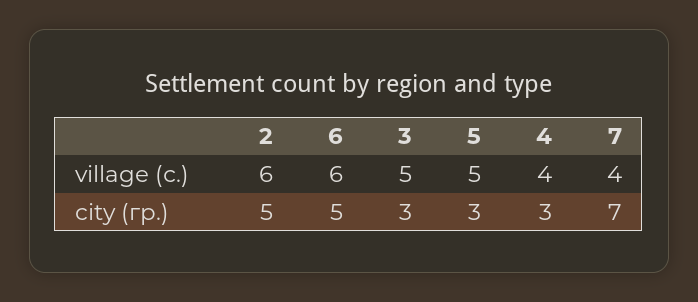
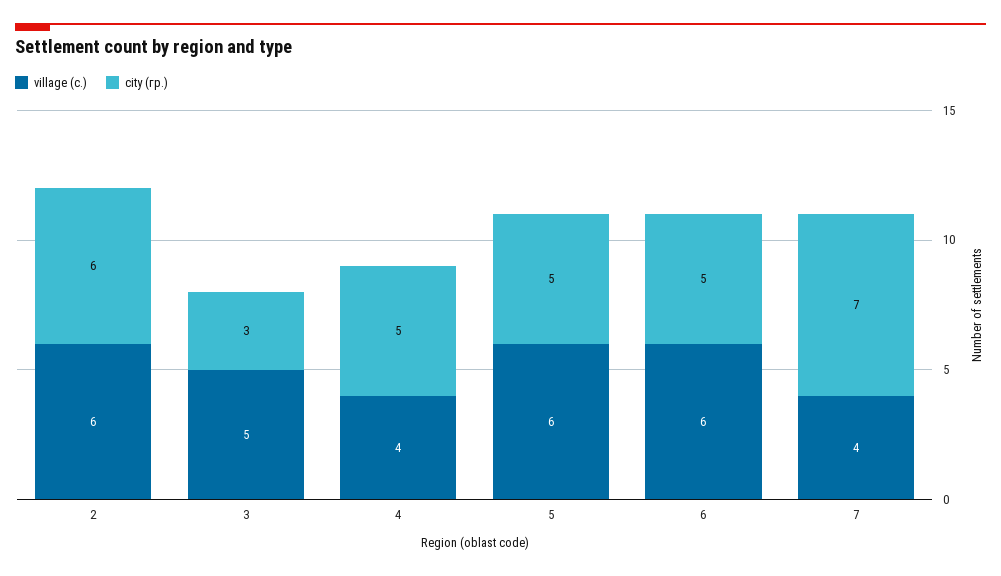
village (с.), 5: 5 -> 6
city (гр.), 2: 5 -> 6
city (гр.), 5: 3 -> 5
city (гр.), 4: 3 -> 5

